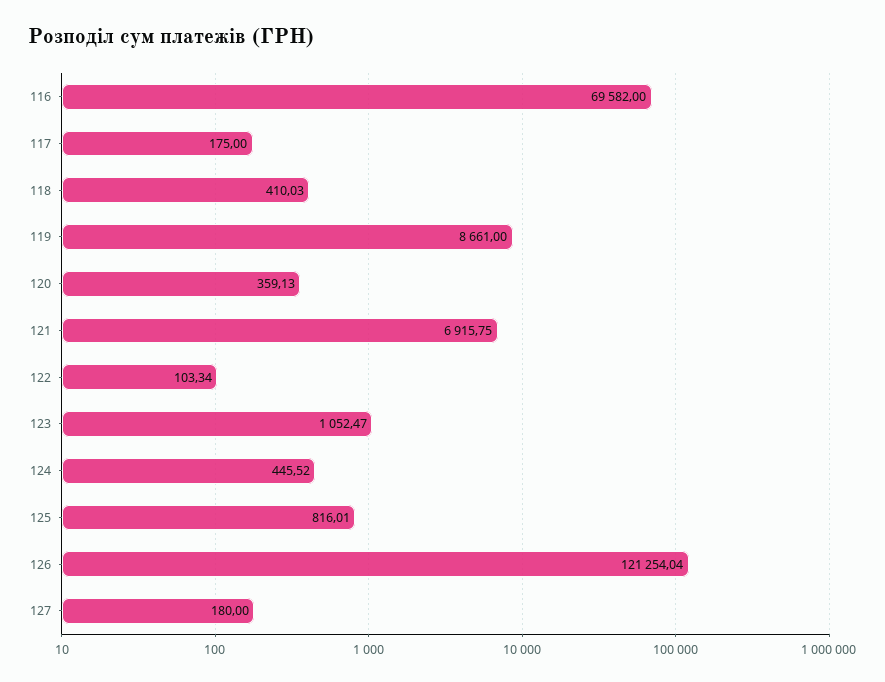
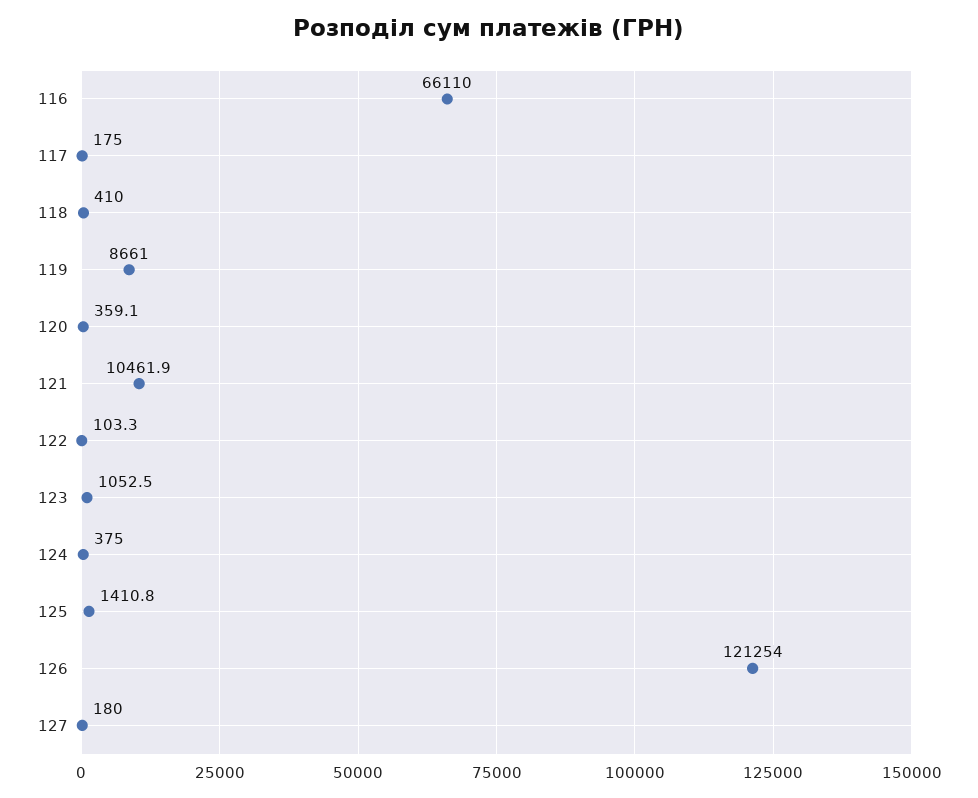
116: 69582 -> 66110
121: 6915.75 -> 10461.9
124: 445.52 -> 375
125: 816.01 -> 1410.8

